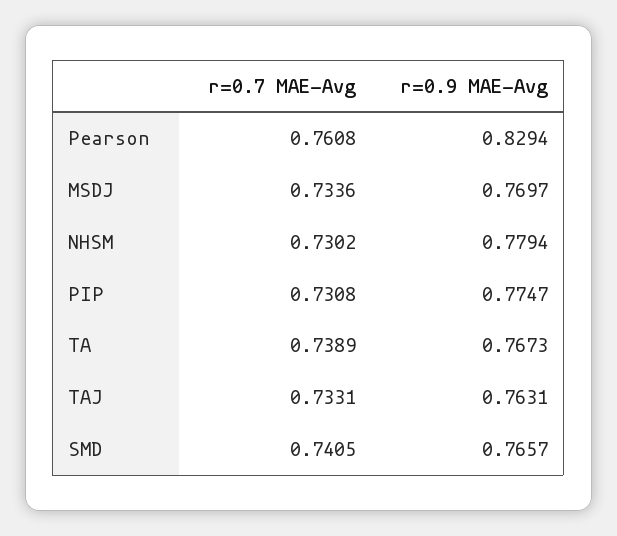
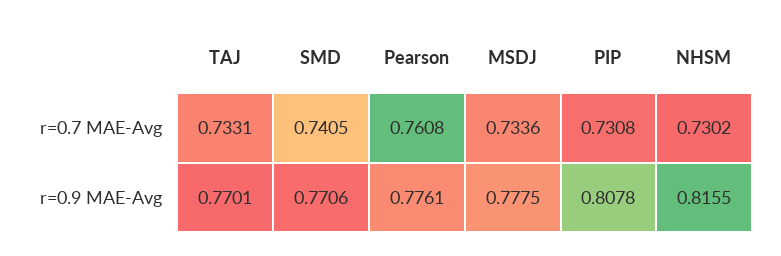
r=0.9 MAE-Avg, Pearson: 0.8294 -> 0.7761
r=0.9 MAE-Avg, MSDJ: 0.7697 -> 0.7775
r=0.9 MAE-Avg, NHSM: 0.7794 -> 0.8155
r=0.9 MAE-Avg, PIP: 0.7747 -> 0.8078
r=0.7 MAE-Avg, TA: 0.7389 -> none
r=0.9 MAE-Avg, TA: 0.7673 -> none
r=0.9 MAE-Avg, TAJ: 0.7631 -> 0.7701
r=0.9 MAE-Avg, SMD: 0.7657 -> 0.7706

